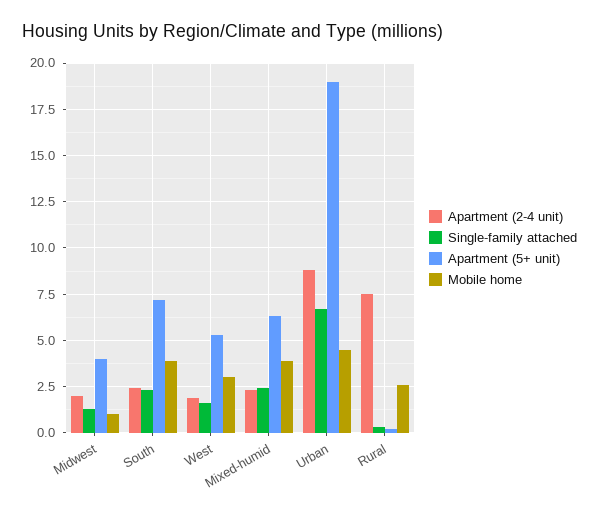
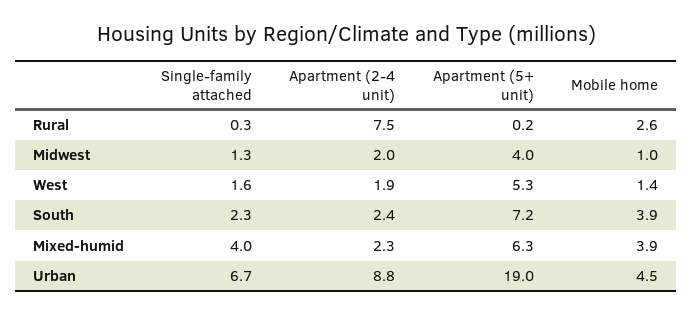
Mobile home, West: 3 -> 1.4
Single-family attached, Mixed-humid: 2.5 -> 4

